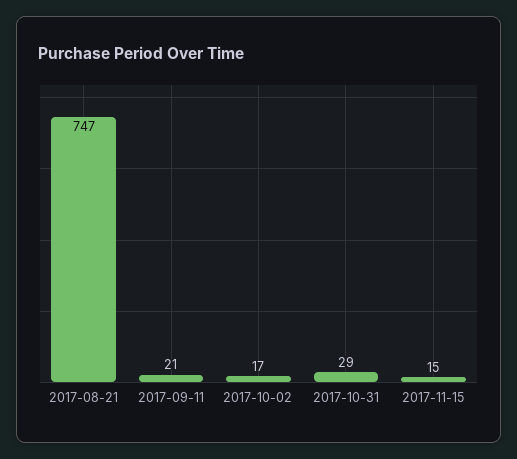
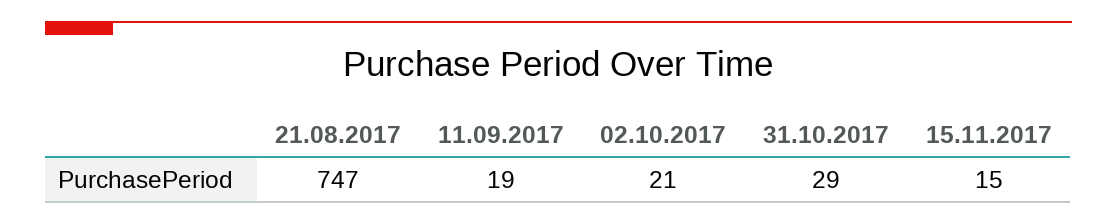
2017-09-11: 21 -> 19
2017-10-02: 17 -> 21

